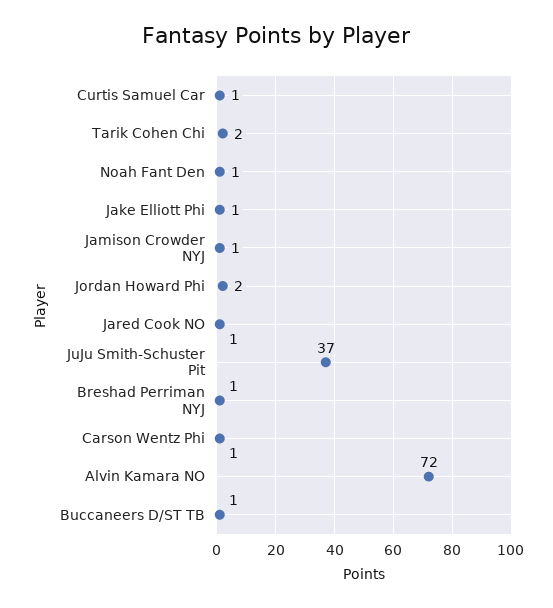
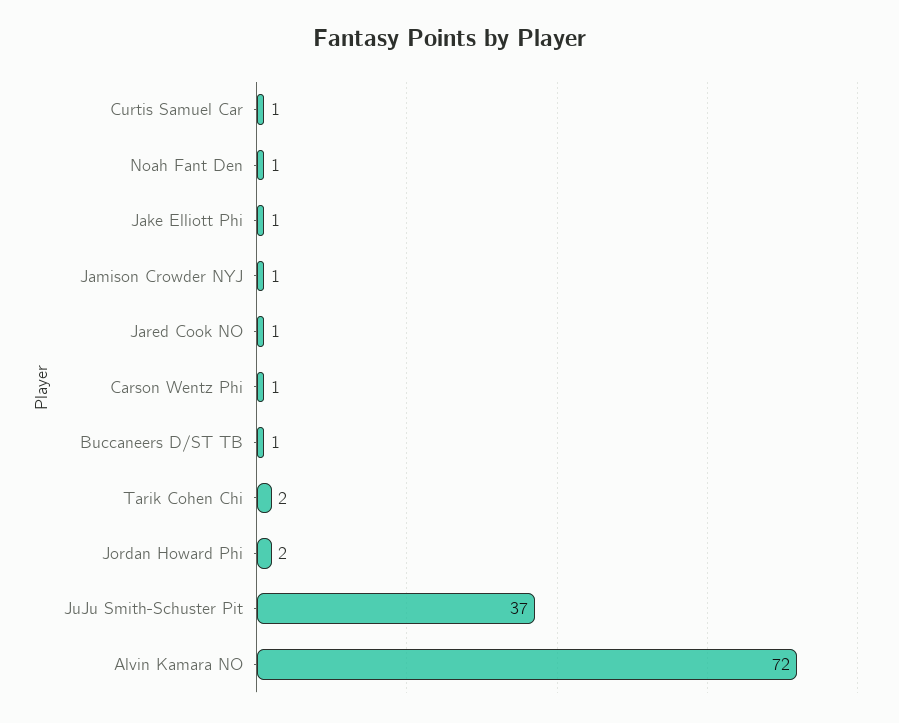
Breshad Perriman NYJ: 1 -> none

